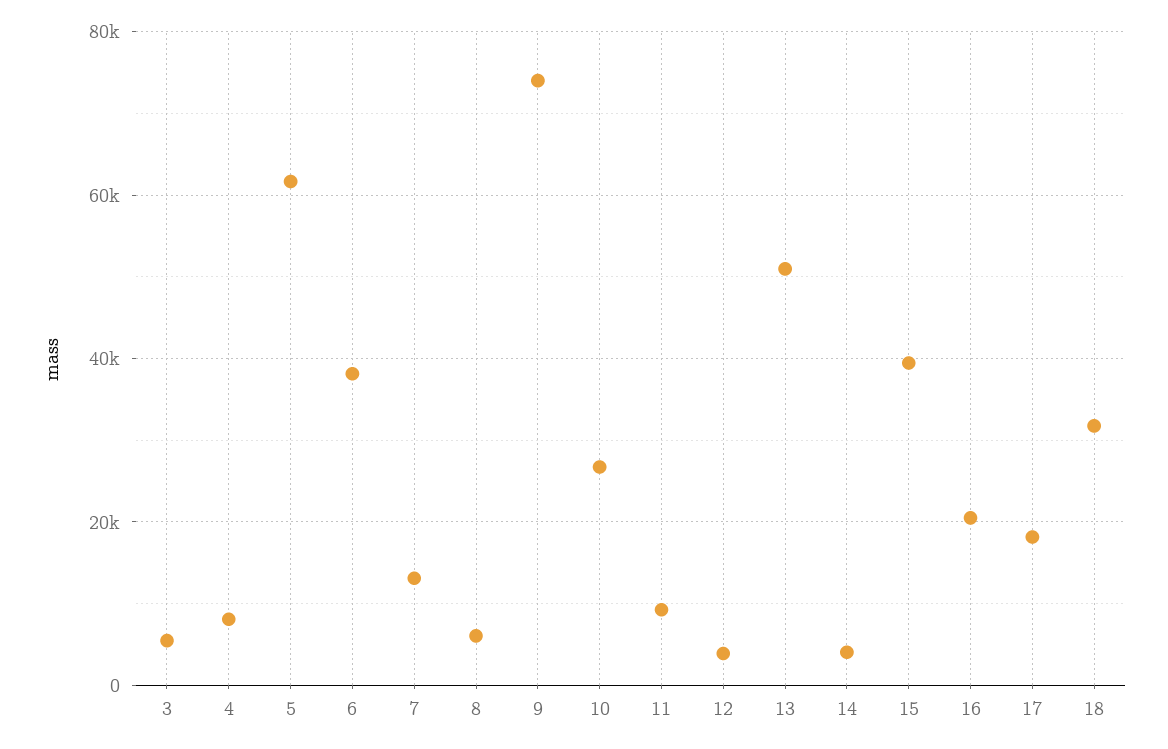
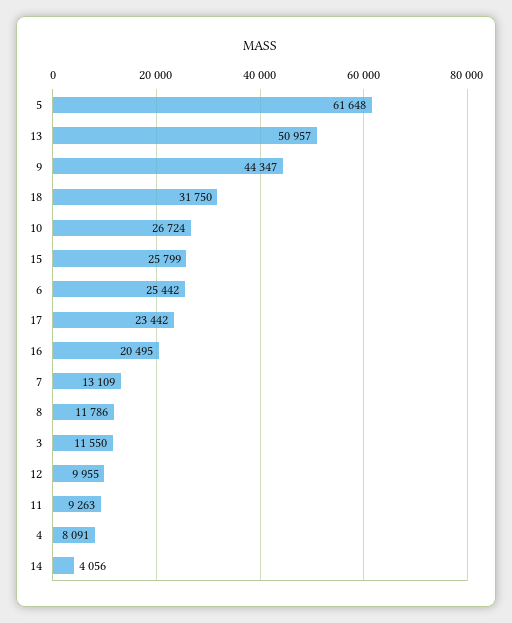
3: 6000 -> 11550
6: 38000 -> 25442
8: 6000 -> 11786
9: 74000 -> 44347
12: 4000 -> 9955
15: 40000 -> 25799
17: 18000 -> 23442

